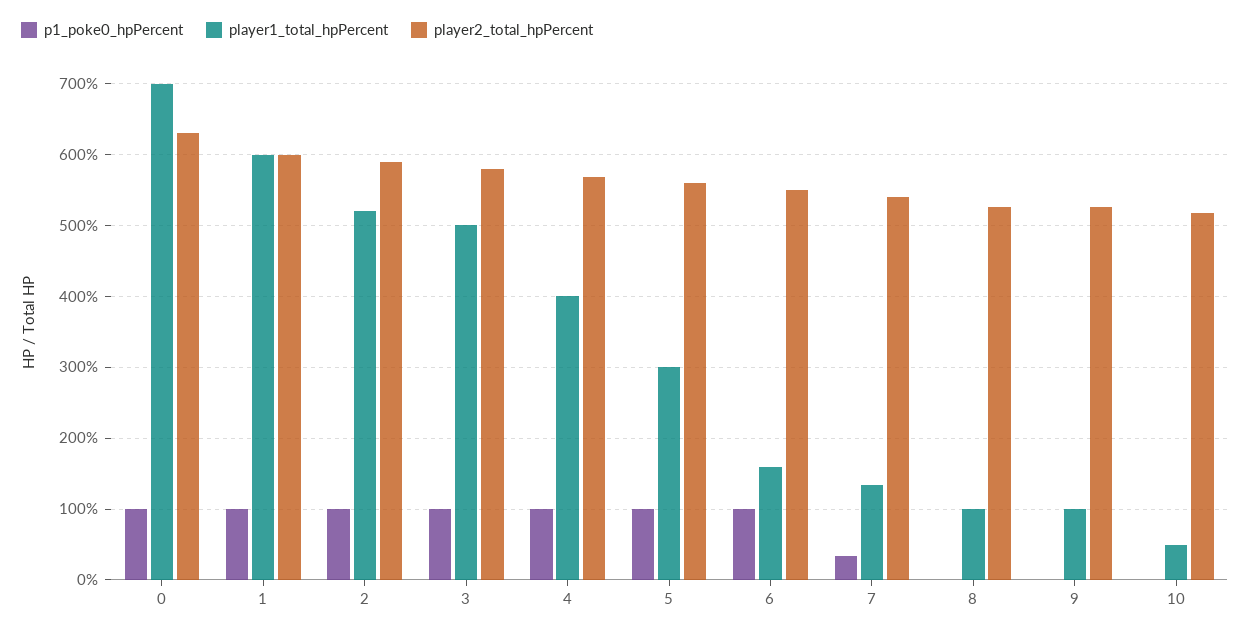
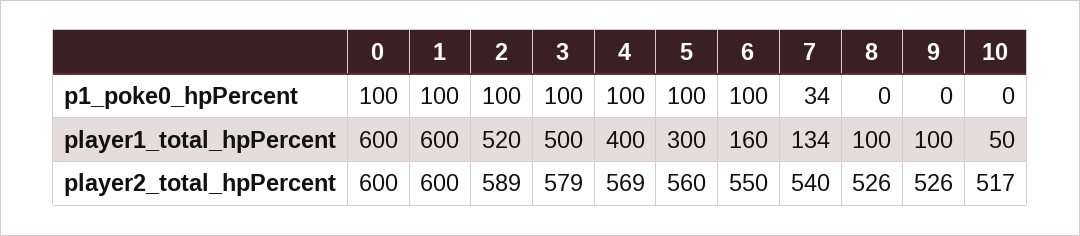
player1_total_hpPercent, 0: 700 -> 600
player2_total_hpPercent, 0: 630 -> 600

